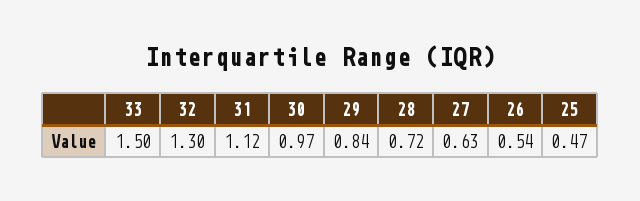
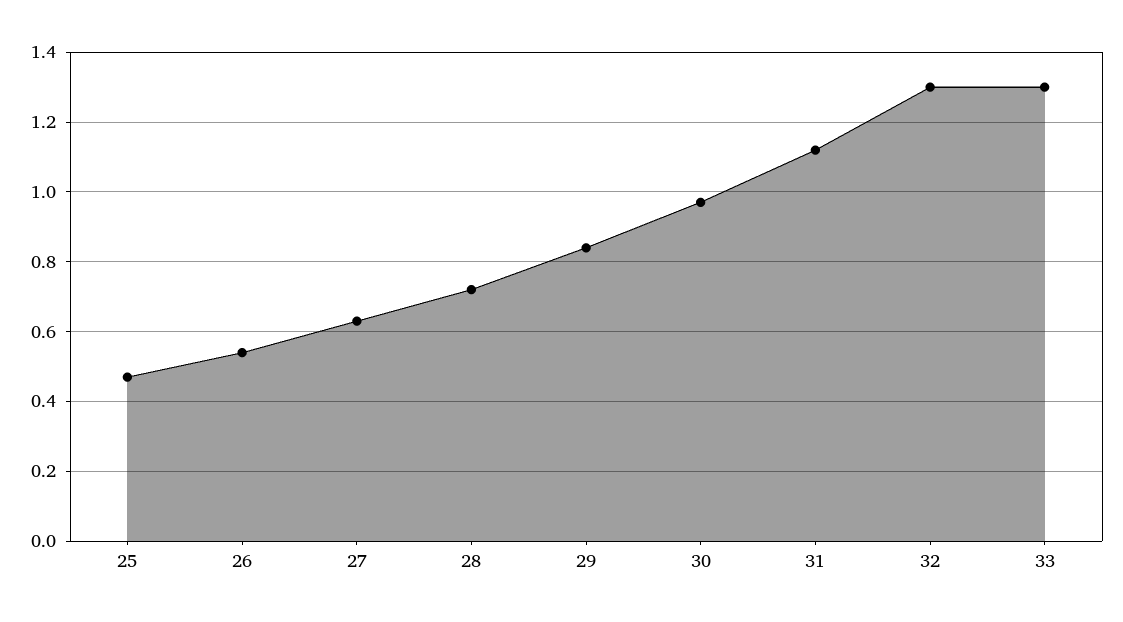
33: 1.5 -> 1.3

